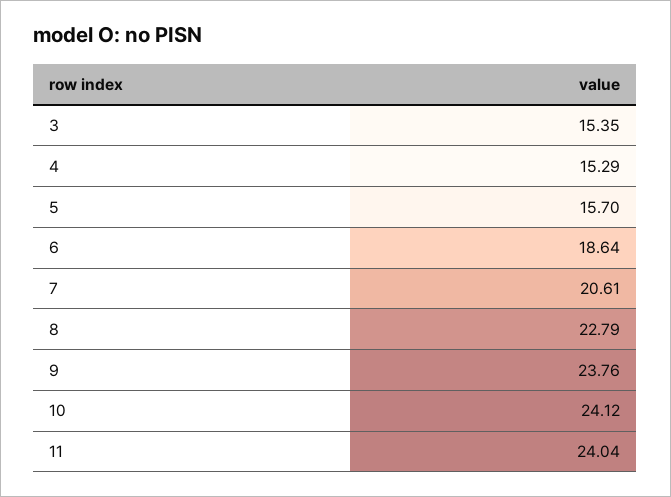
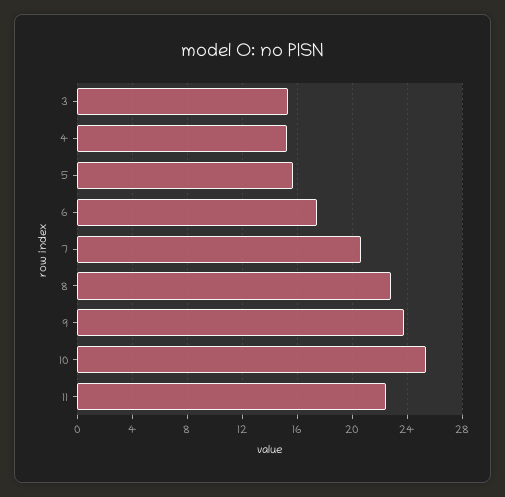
6: 18.64 -> 17.5
10: 24.12 -> 25.5
11: 24.04 -> 22.5

